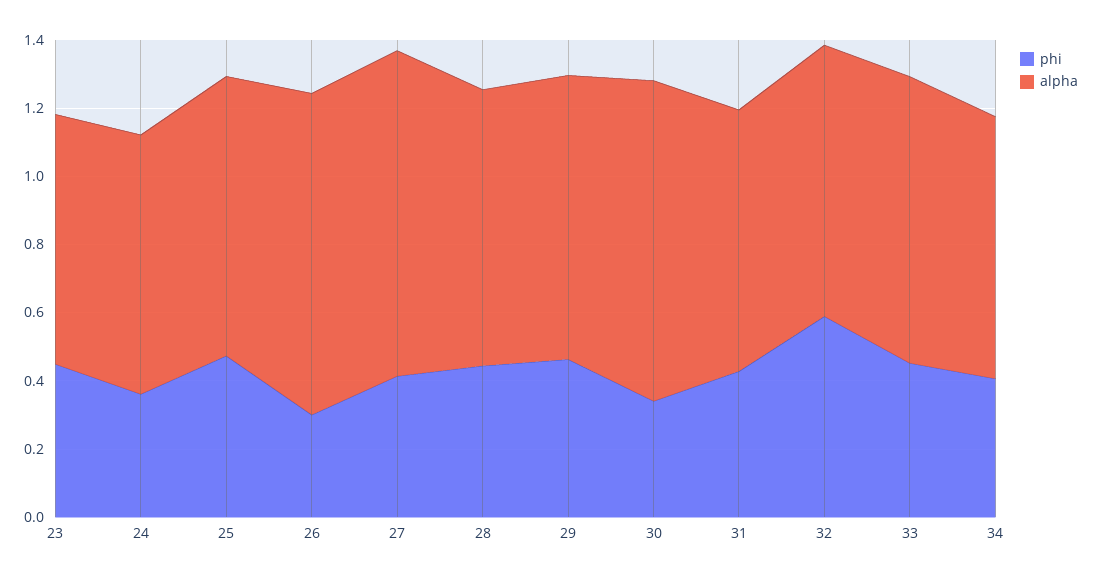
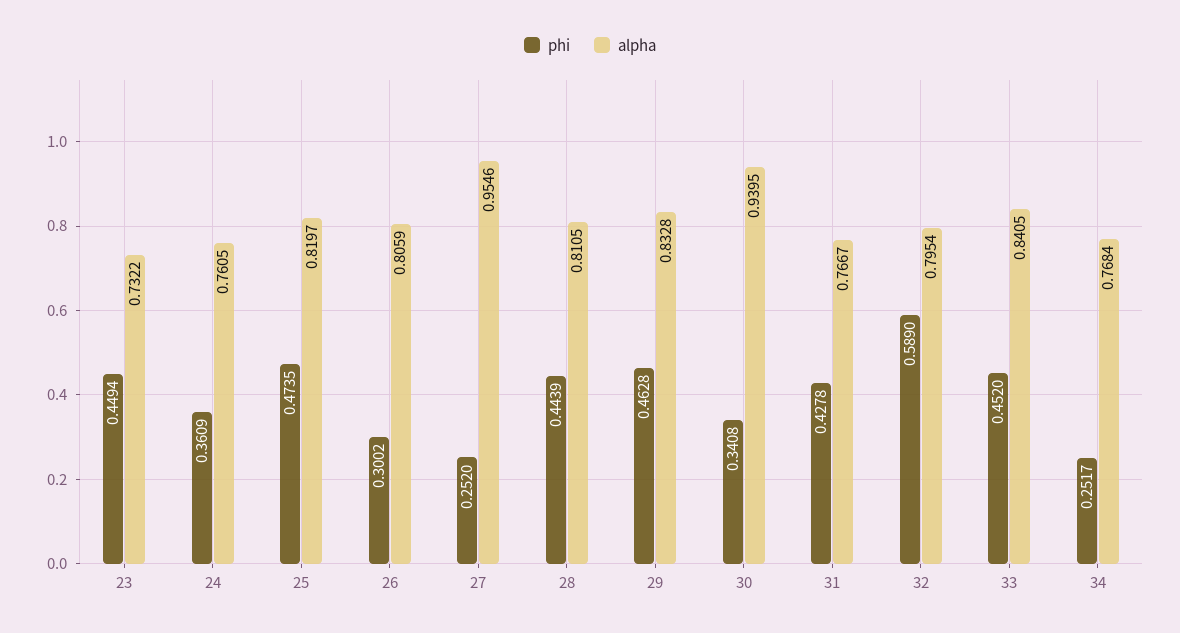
alpha, 26: 0.95 -> 0.8059
phi, 27: 0.4 -> 0.252
phi, 34: 0.4 -> 0.2517

